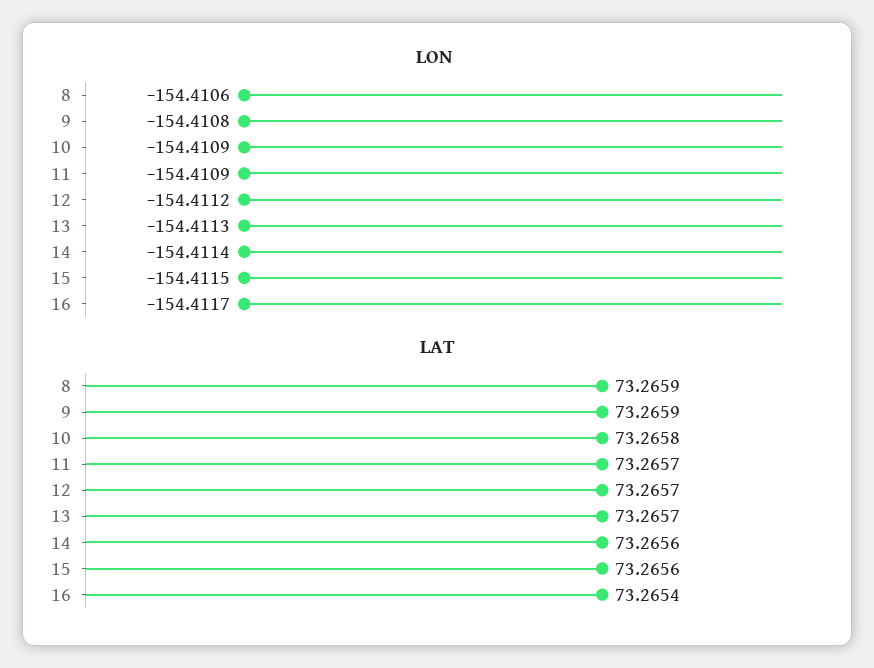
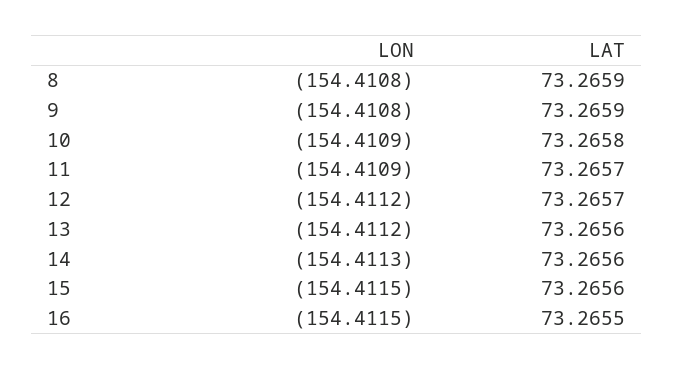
LON, 8: -154.4106 -> -154.4108
LON, 13: -154.4113 -> -154.4112
LON, 14: -154.4114 -> -154.4113
LON, 16: -154.4117 -> -154.4115
LAT, 13: 73.2657 -> 73.2656
LAT, 16: 73.2654 -> 73.2655

